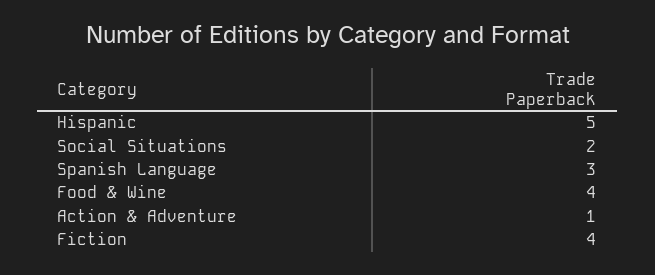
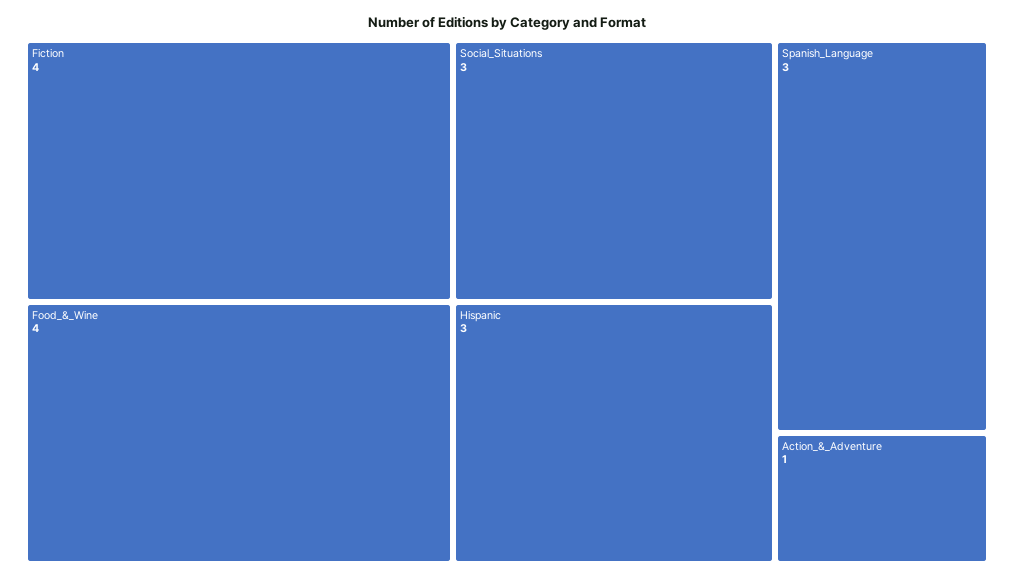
Hispanic: 5 -> 3
Social Situations: 2 -> 3

